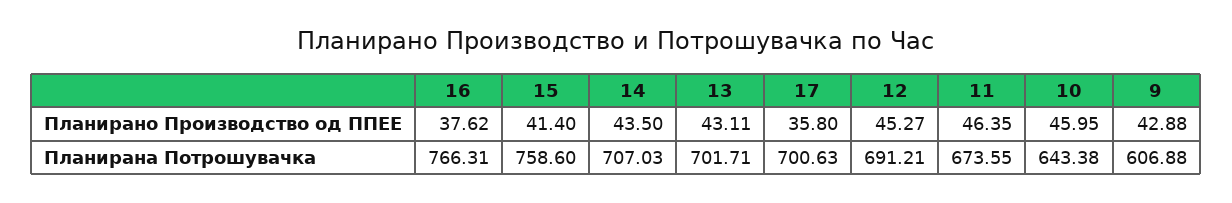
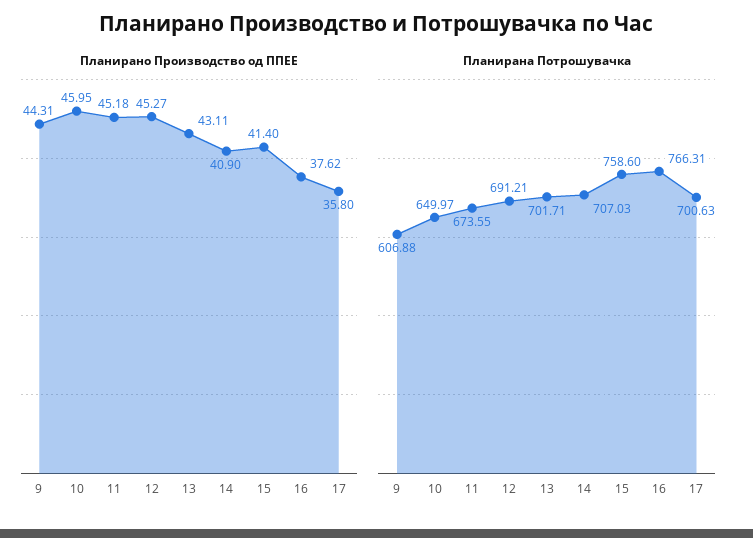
Планирано Производство од ППЕЕ, 14: 43.5 -> 40.9
Планирано Производство од ППЕЕ, 11: 46.35 -> 45.18
Планирано Производство од ППЕЕ, 9: 42.88 -> 44.31
Планирана Потрошувачка, 10: 643.38 -> 649.97

